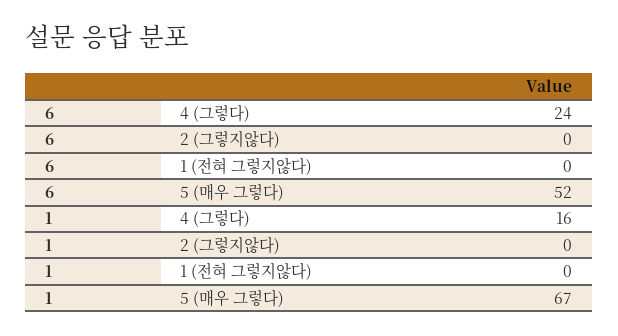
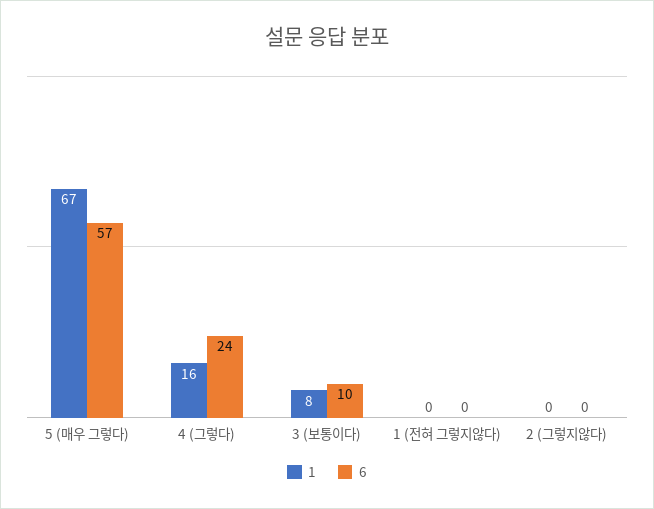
6, 5 (매우 그렇다): 52 -> 57
1, 3 (보통이다): none -> 8
6, 3 (보통이다): none -> 10

